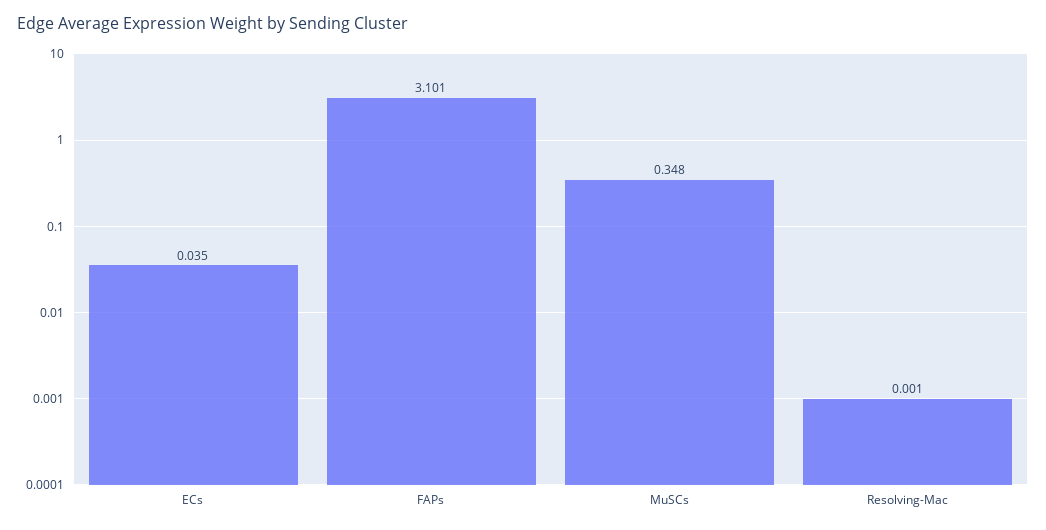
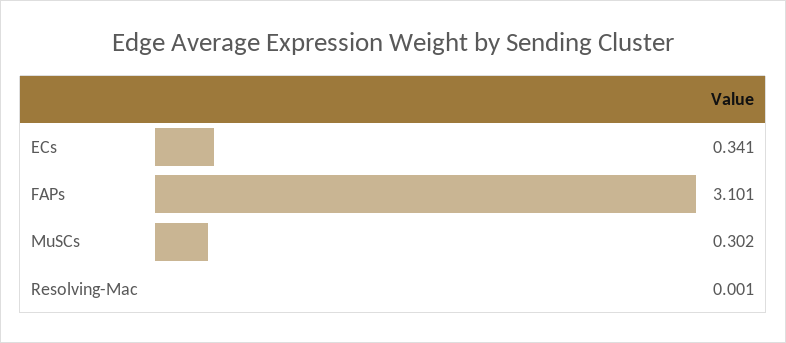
ECs: 0.035 -> 0.341
MuSCs: 0.348 -> 0.302

